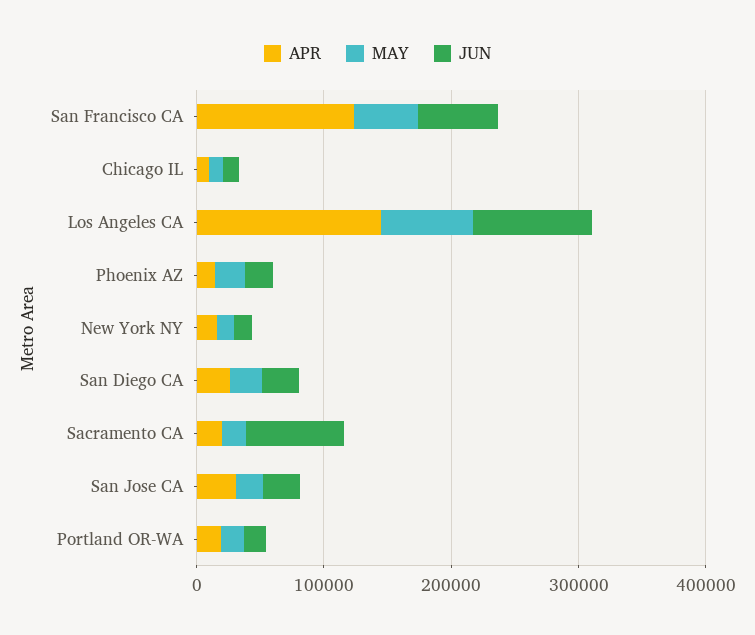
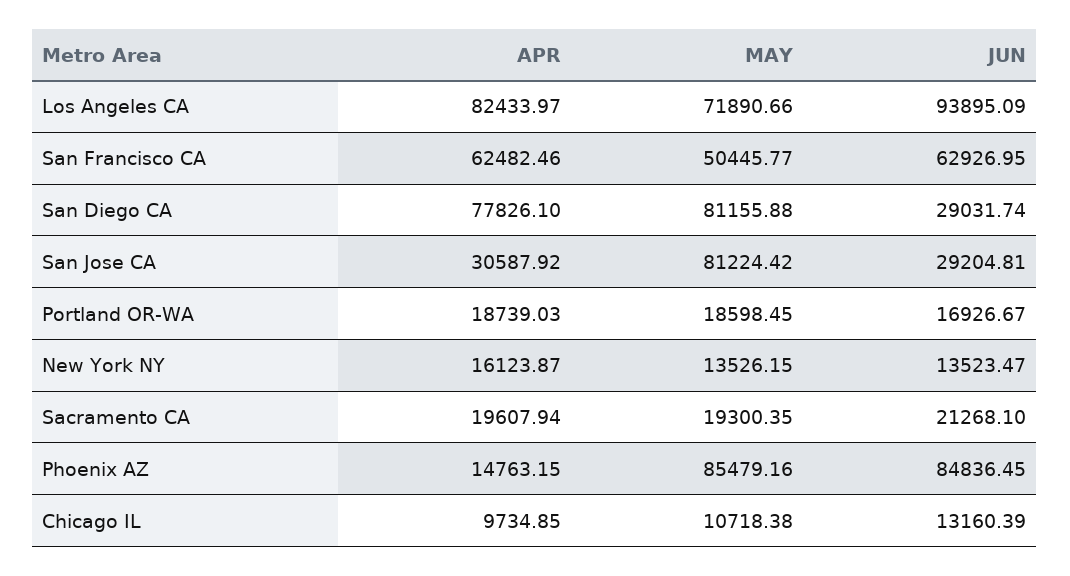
APR, San Francisco CA: 120000 -> 62482.46
APR, Los Angeles CA: 140000 -> 82433.97
MAY, Phoenix AZ: 20000 -> 85479.16
JUN, Phoenix AZ: 20000 -> 84836.45
APR, San Diego CA: 20000 -> 77826.1
MAY, San Diego CA: 20000 -> 81155.88
JUN, Sacramento CA: 80000 -> 21268.1
MAY, San Jose CA: 20000 -> 81224.42

